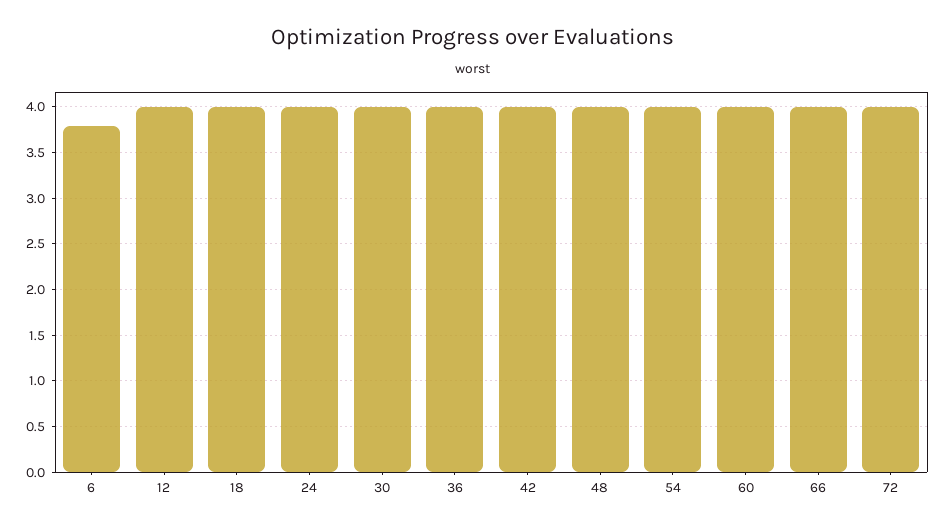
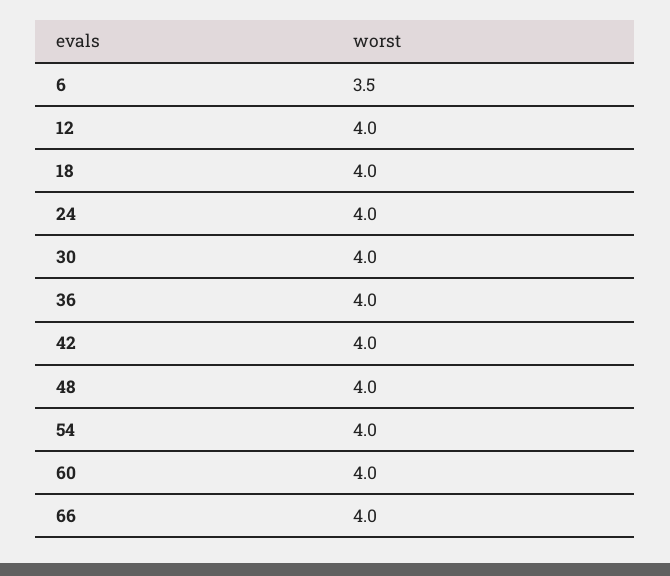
6: 3.8 -> 3.5
72: 4 -> none

